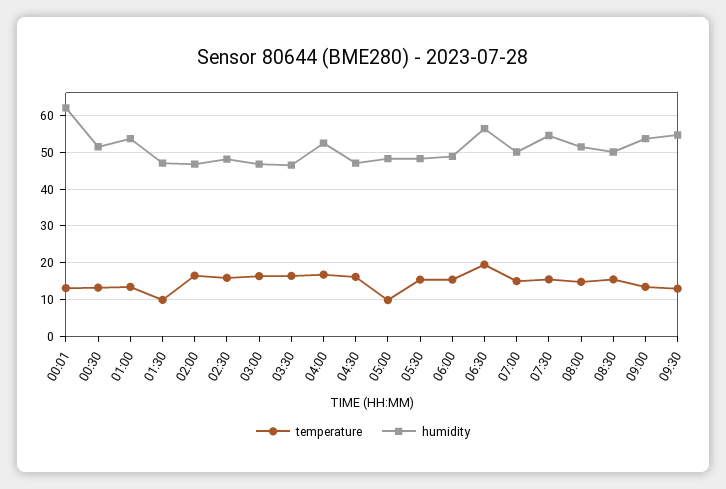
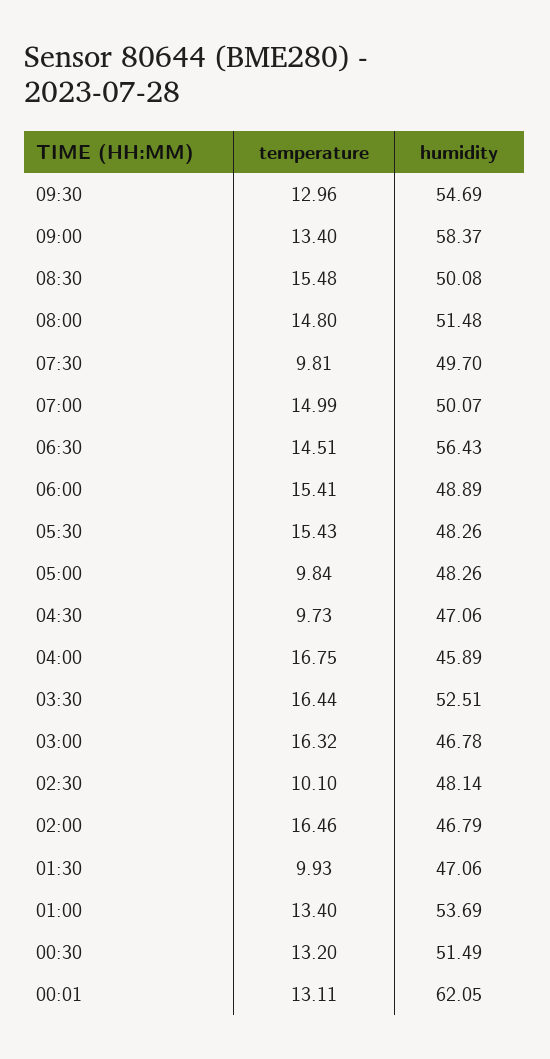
temperature, 02:30: 16 -> 10.1
humidity, 03:30: 46 -> 52.51
humidity, 04:00: 52 -> 45.89
temperature, 04:30: 16 -> 9.73
temperature, 06:30: 20 -> 14.51
temperature, 07:30: 16 -> 9.81
humidity, 07:30: 54 -> 49.7
humidity, 09:00: 54 -> 58.37

